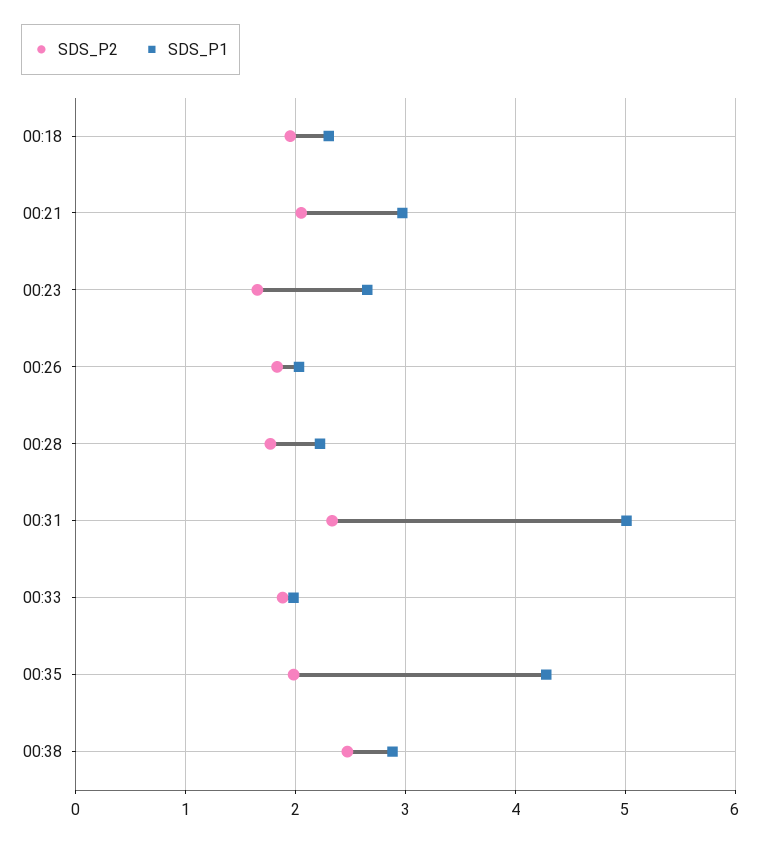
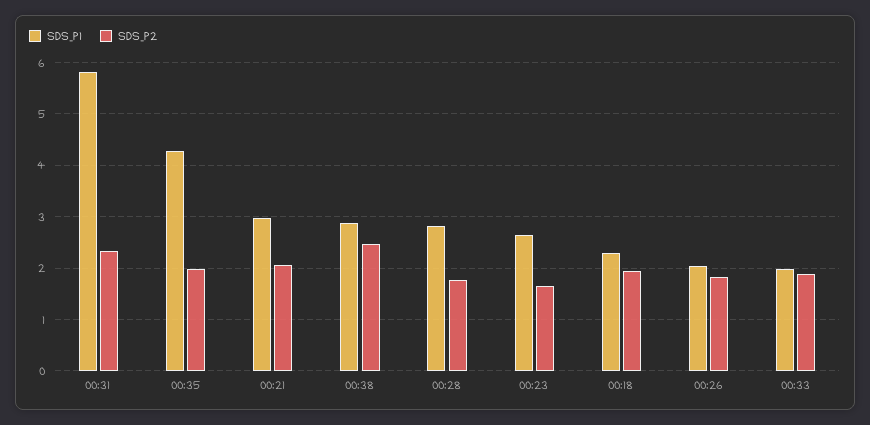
SDS_P1, 00:28: 2.2 -> 2.8
SDS_P1, 00:31: 5 -> 5.8

